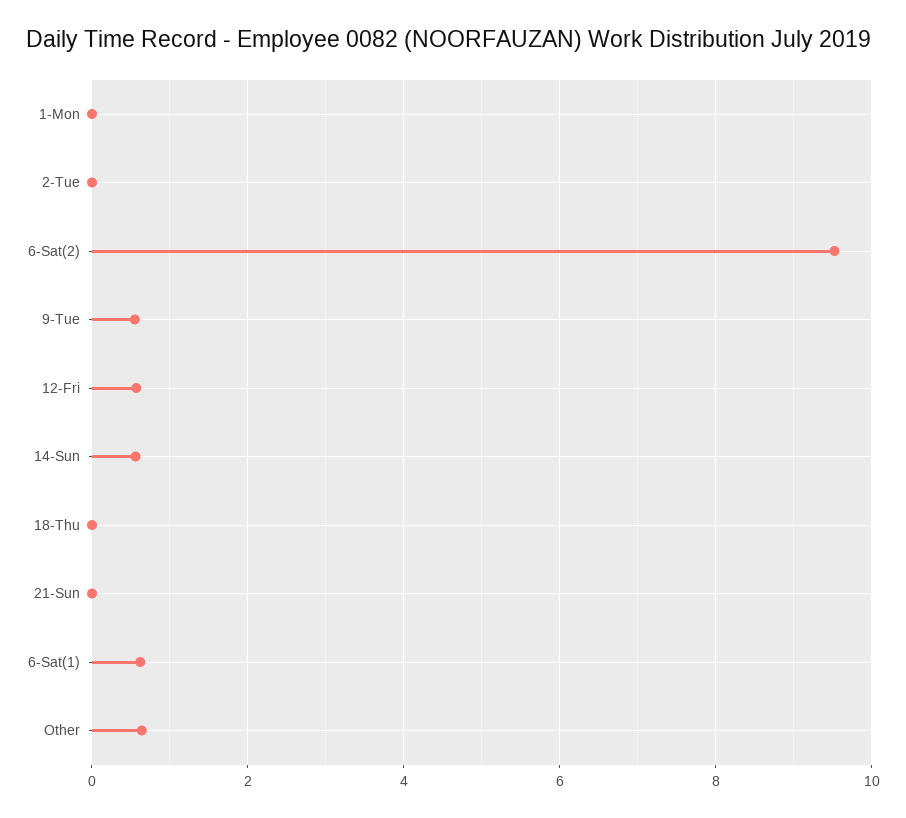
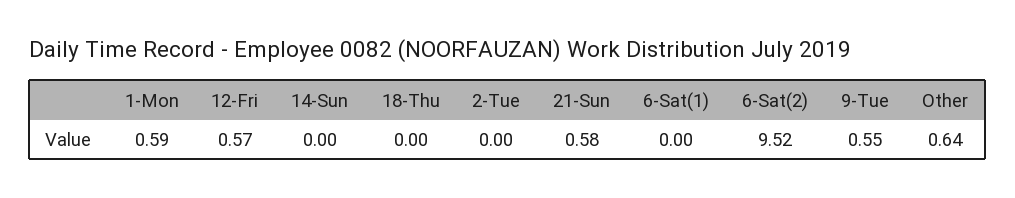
1-Mon: 0 -> 0.59
14-Sun: 0.6 -> 0
21-Sun: 0 -> 0.58
6-Sat(1): 0.6 -> 0

